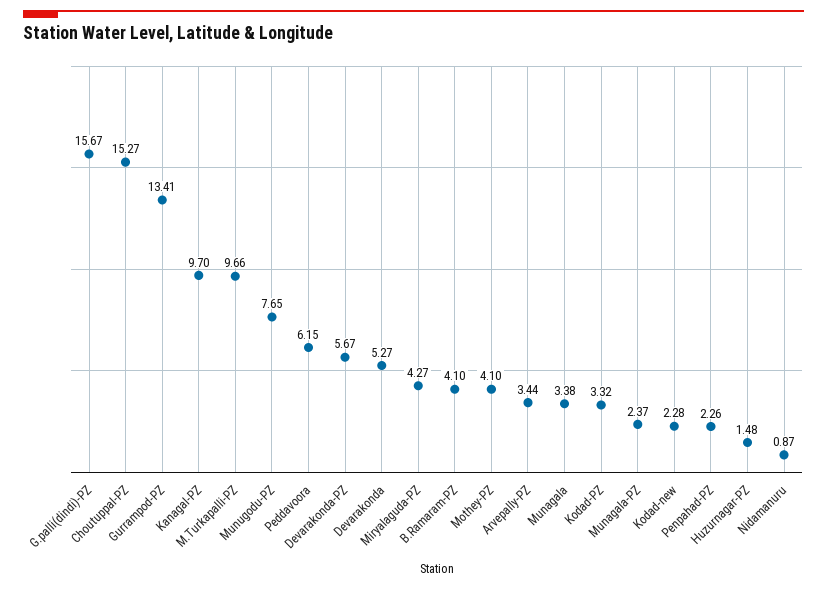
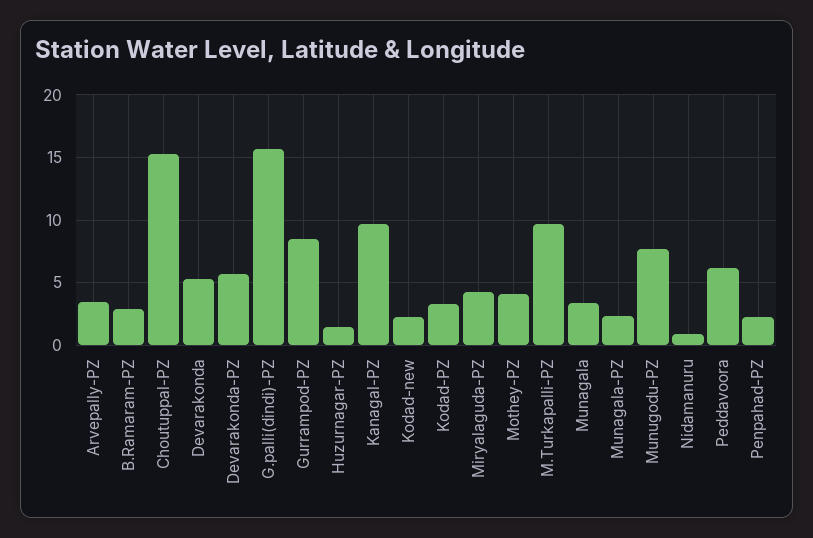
Gurrampod-PZ: 13.41 -> 8.5
B.Ramaram-PZ: 4.1 -> 3

